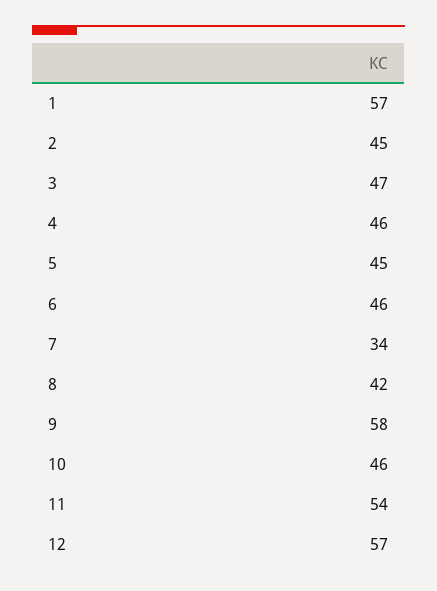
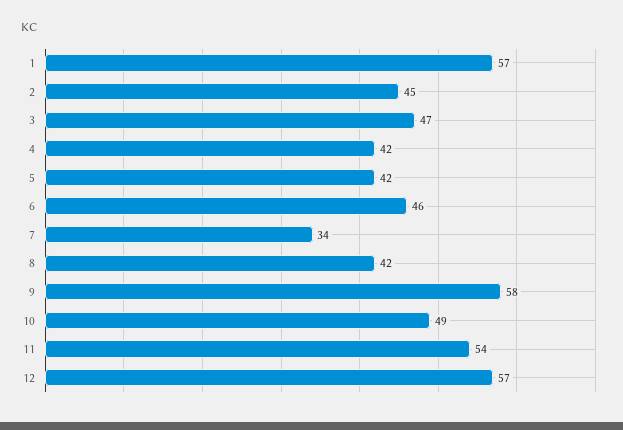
4: 46 -> 42
5: 45 -> 42
10: 46 -> 49

